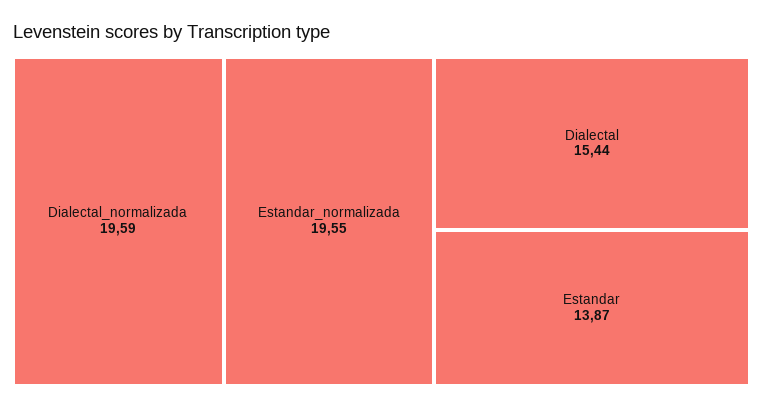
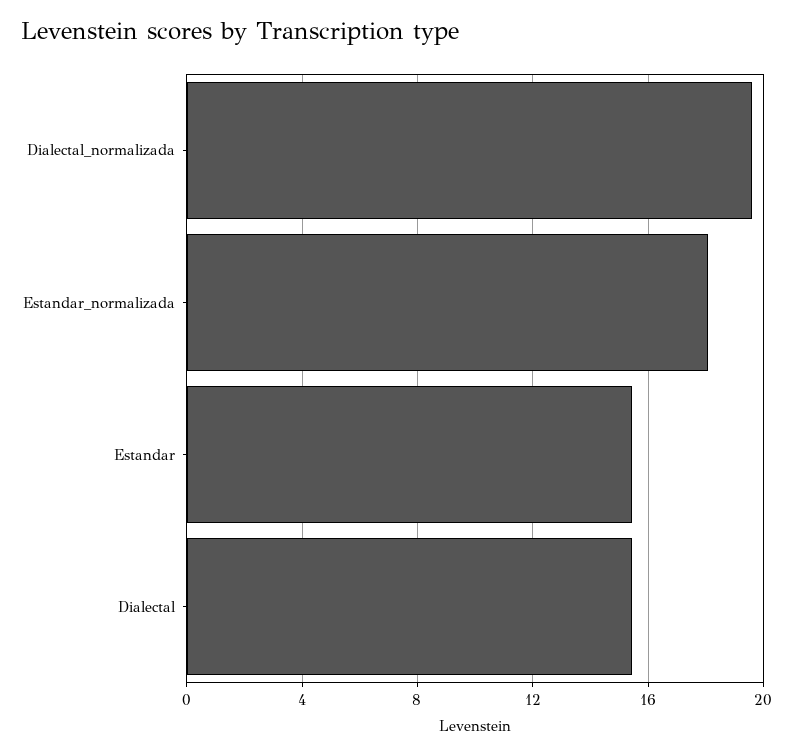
Estandar_normalizada: 19.55 -> 18
Estandar: 13.87 -> 15.5

